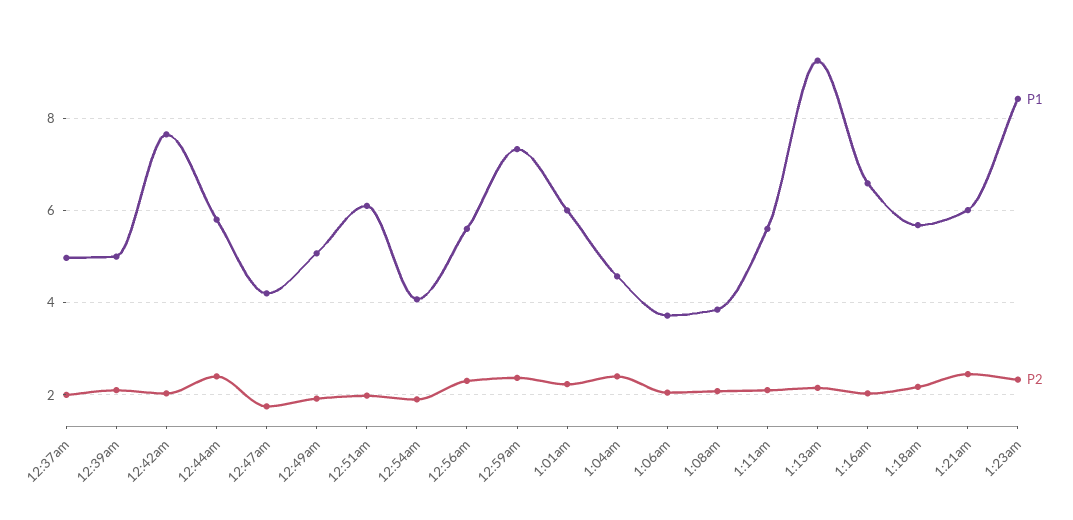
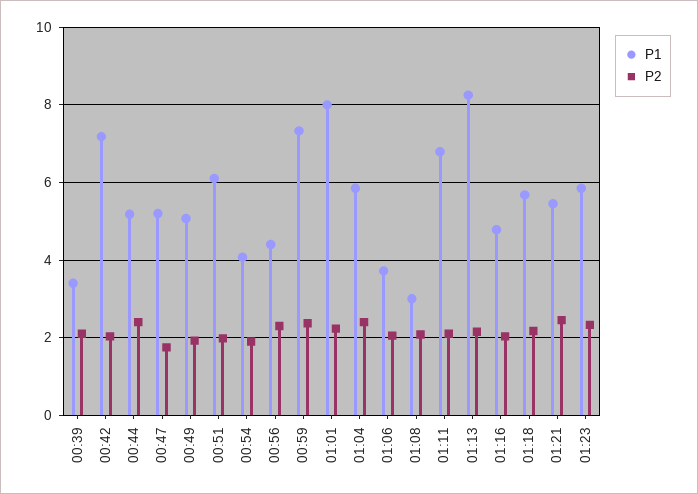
P1, 12:37am: 5 -> none
P2, 12:37am: 2 -> none
P1, 12:39am: 5 -> 3.4
P1, 12:42am: 7.6 -> 7.2
P1, 12:44am: 5.8 -> 5.2
P1, 12:47am: 4.2 -> 5.2
P1, 12:56am: 5.6 -> 4.4
P1, 1:01am: 6 -> 8
P1, 1:04am: 4.6 -> 5.8
P1, 1:08am: 3.8 -> 3
P1, 1:11am: 5.6 -> 6.8
P1, 1:13am: 9.2 -> 8.2
P1, 1:16am: 6.6 -> 4.8
P1, 1:21am: 6 -> 5.4
P1, 1:23am: 8.4 -> 5.8

